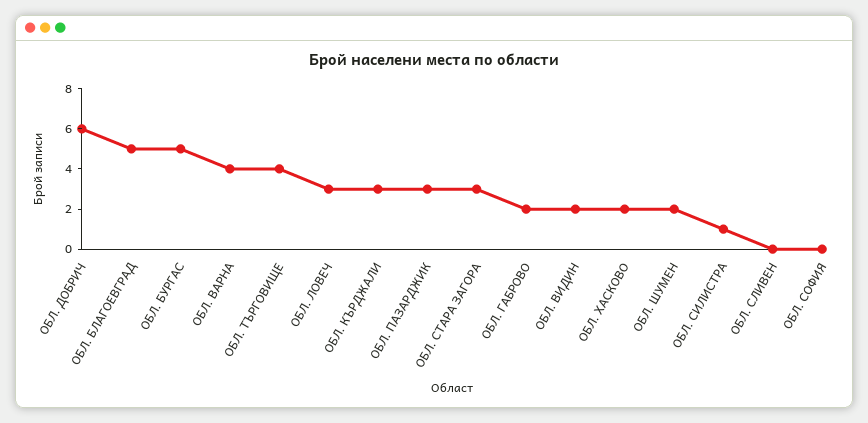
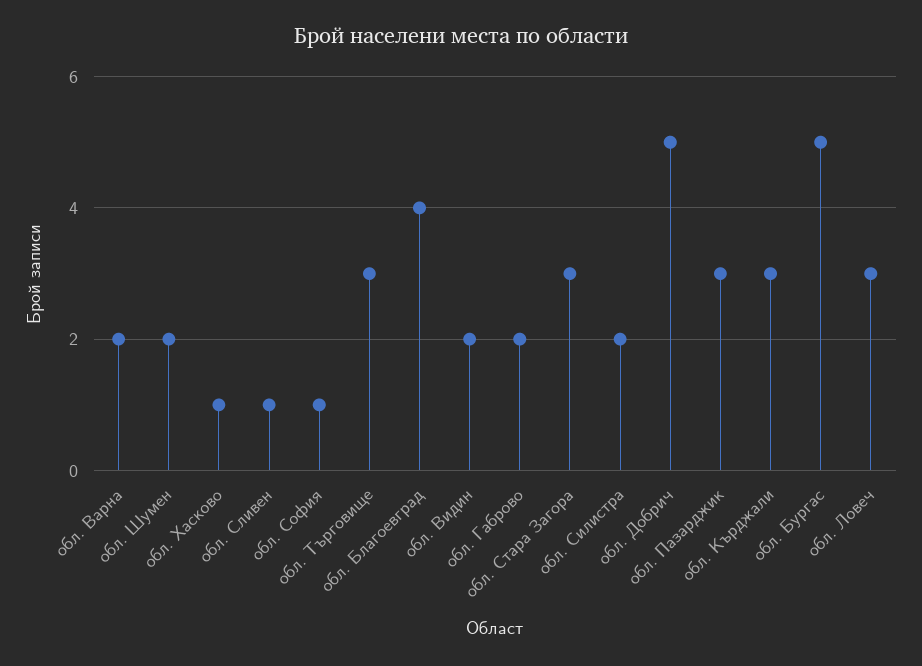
ОБЛ. ДОБРИЧ: 6 -> 5
ОБЛ. БЛАГОЕВГРАД: 5 -> 4
ОБЛ. ВАРНА: 4 -> 2
ОБЛ. ТЪРГОВИЩЕ: 4 -> 3
ОБЛ. ХАСКОВО: 2 -> 1
ОБЛ. СИЛИСТРА: 1 -> 2
ОБЛ. СЛИВЕН: 0 -> 1
ОБЛ. СОФИЯ: 0 -> 1

